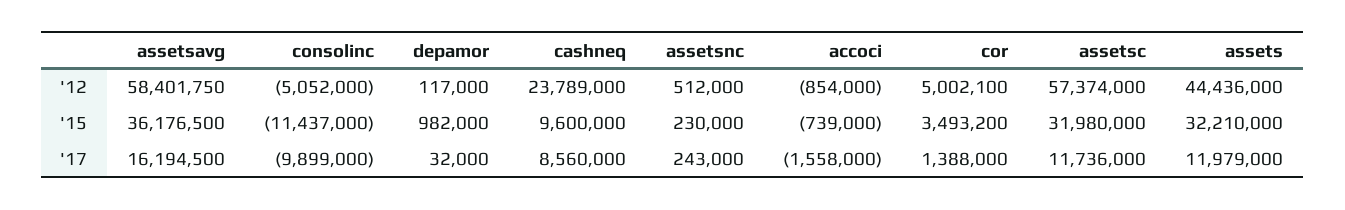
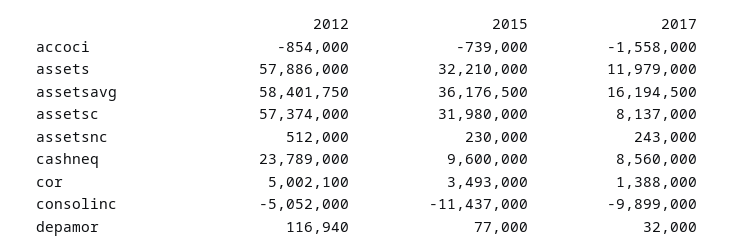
depamor, '12: 117000 -> 116940
assets, '12: 44436000 -> 57886000
depamor, '15: 982000 -> 77000
cor, '15: 3493200 -> 3493000
assetsc, '17: 11736000 -> 8137000

